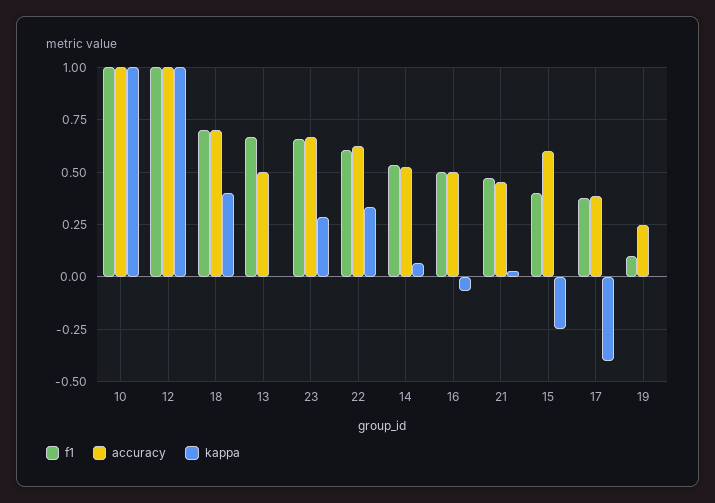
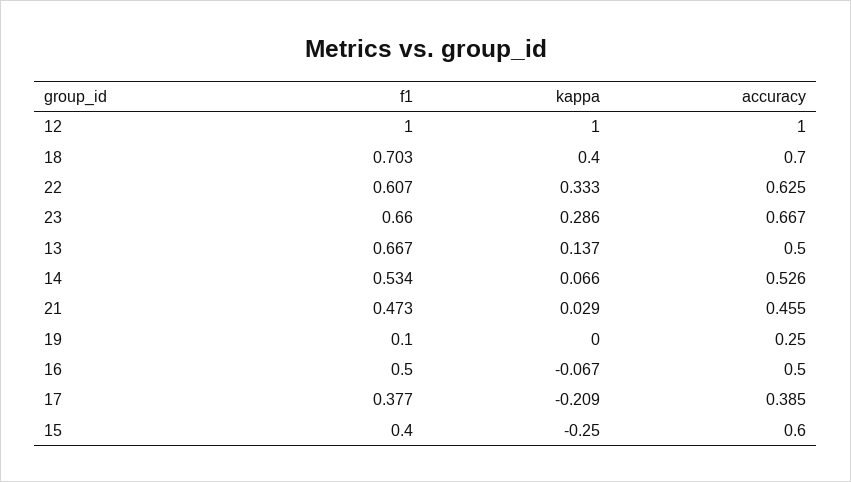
f1, 10: 1 -> none
accuracy, 10: 1 -> none
kappa, 10: 1 -> none
kappa, 13: 0 -> 0.137
kappa, 17: -0.4 -> -0.209

